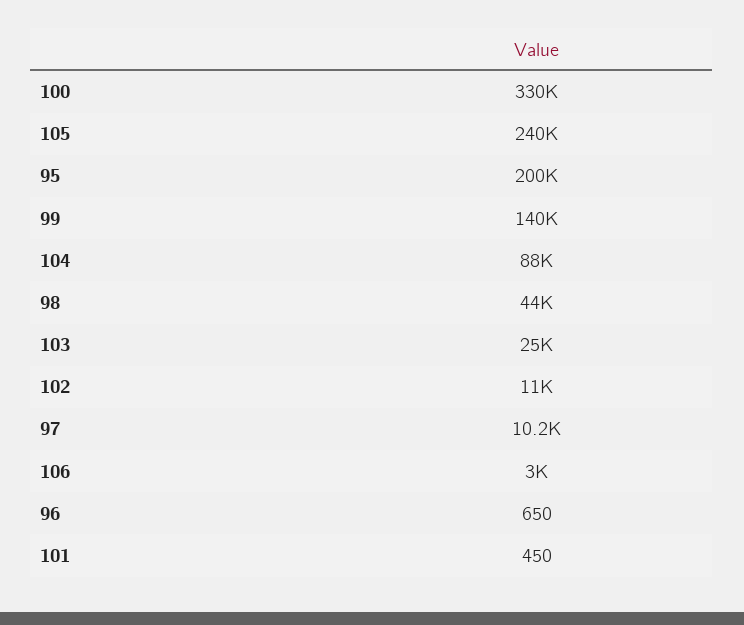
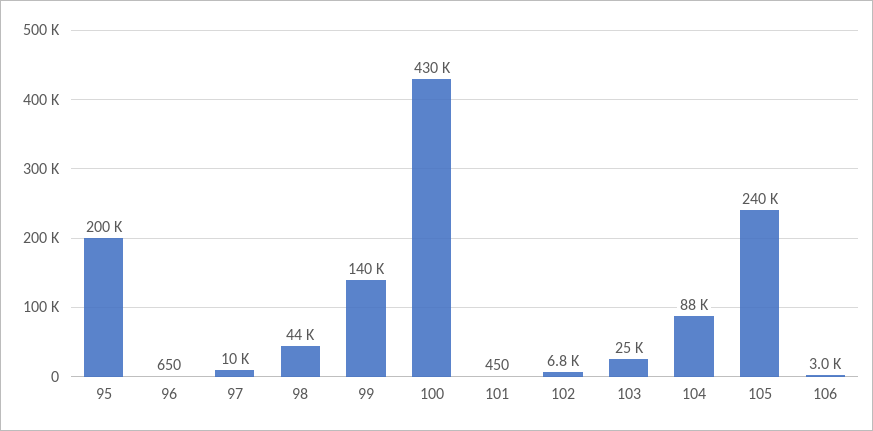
100: 330000 -> 430000
102: 11000 -> 6800

